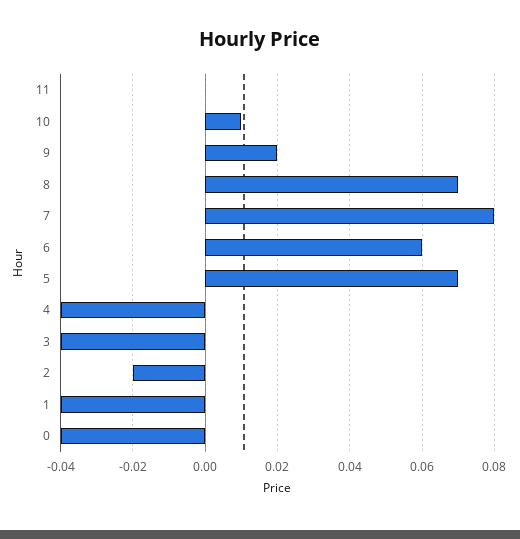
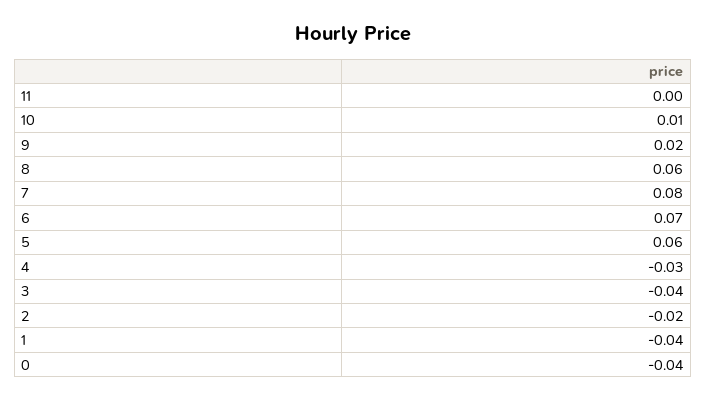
8: 0.07 -> 0.06
6: 0.06 -> 0.07
5: 0.07 -> 0.06
4: -0.04 -> -0.03

